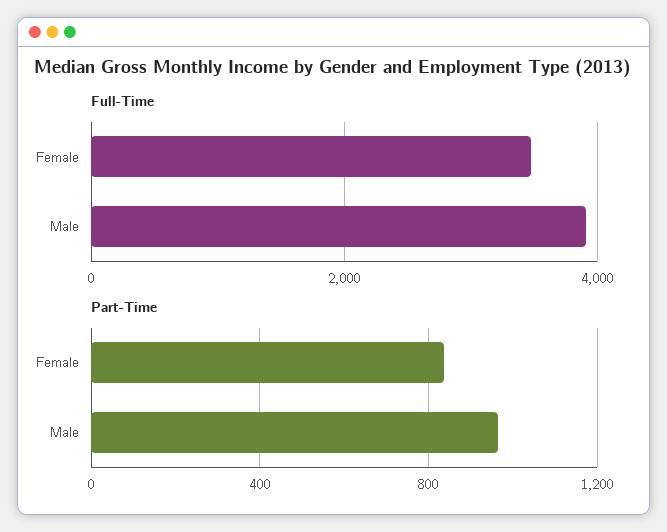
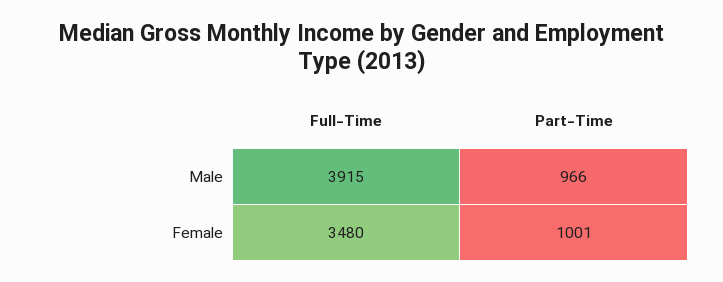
Part-Time, Female: 850 -> 1001

